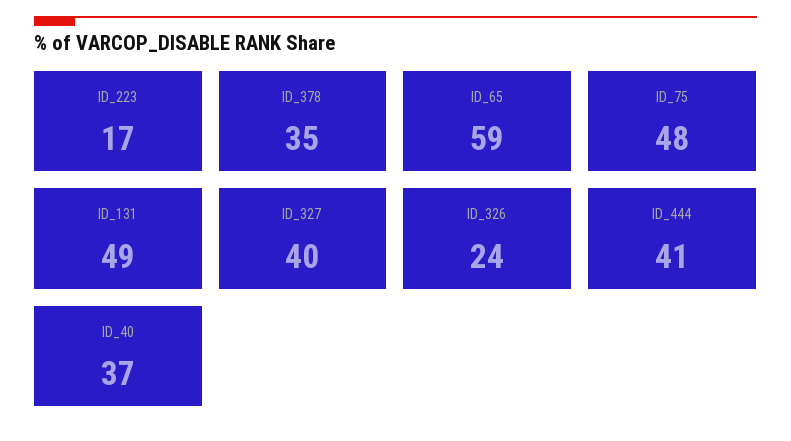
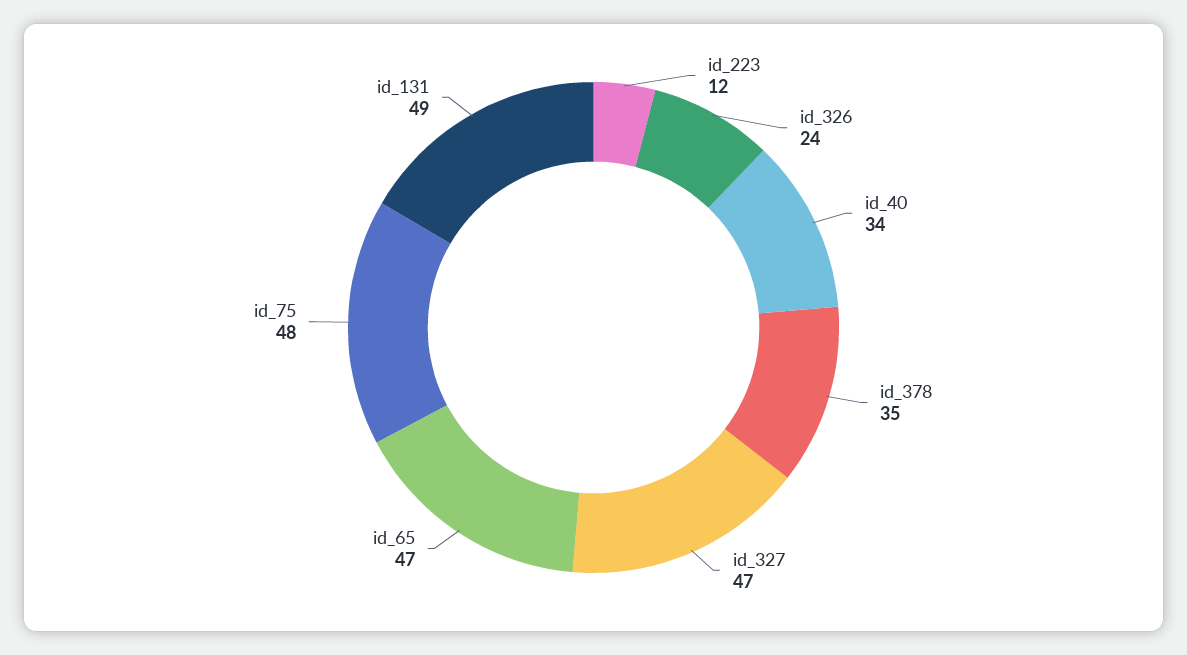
ID_223: 17 -> 12
ID_65: 59 -> 47
ID_327: 40 -> 47
ID_444: 41 -> none
ID_40: 37 -> 34

